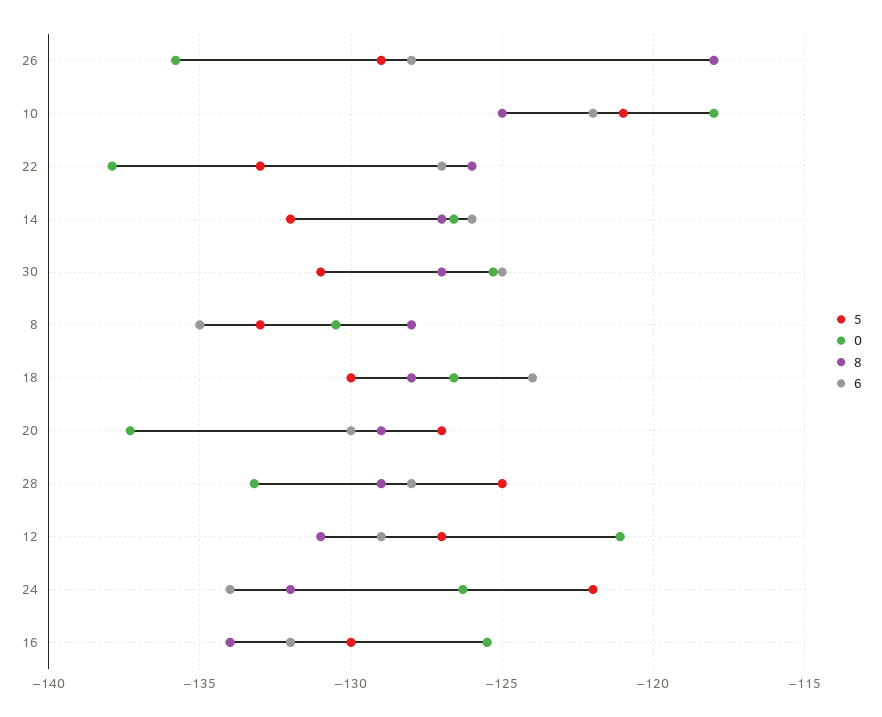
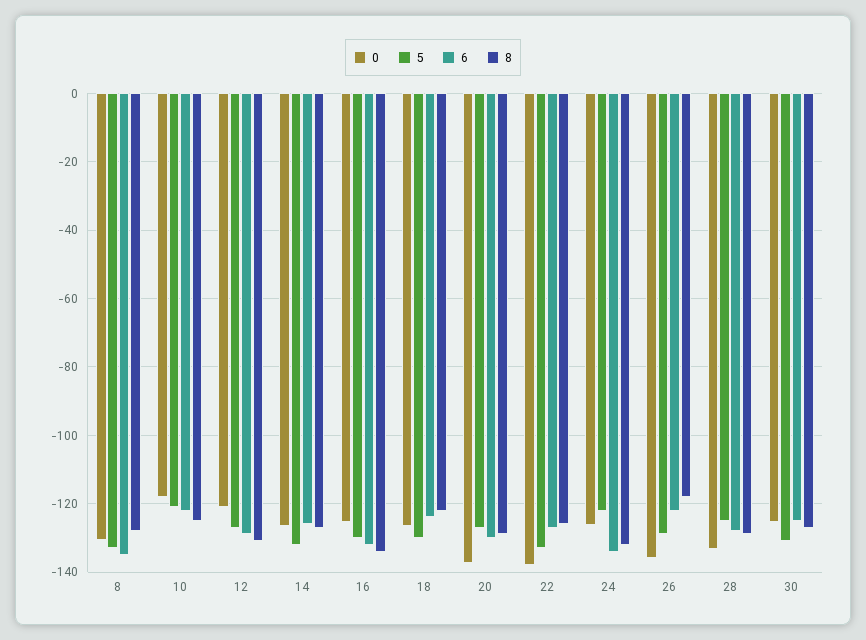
6, 26: -128 -> -122
8, 18: -128 -> -122

